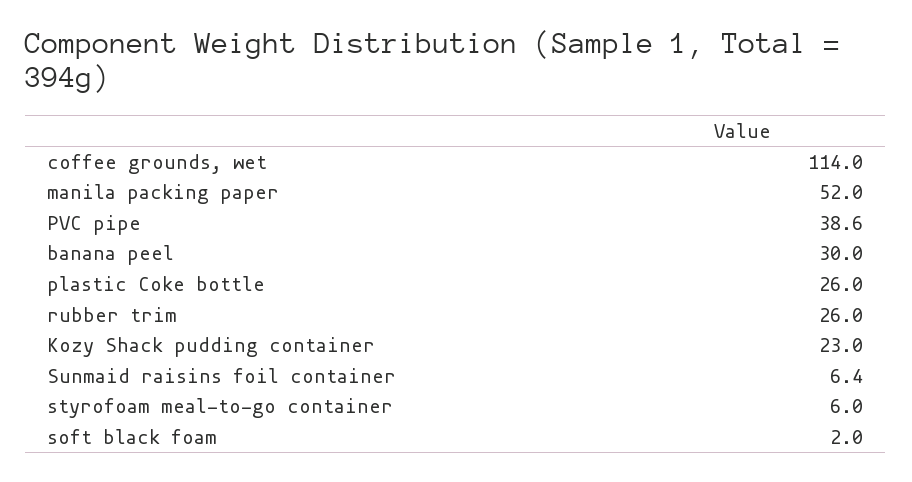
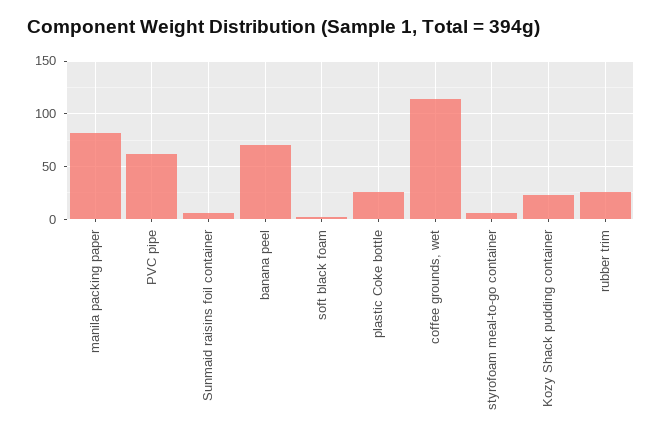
manila packing paper: 52 -> 80
PVC pipe: 38.6 -> 60
banana peel: 30 -> 70

